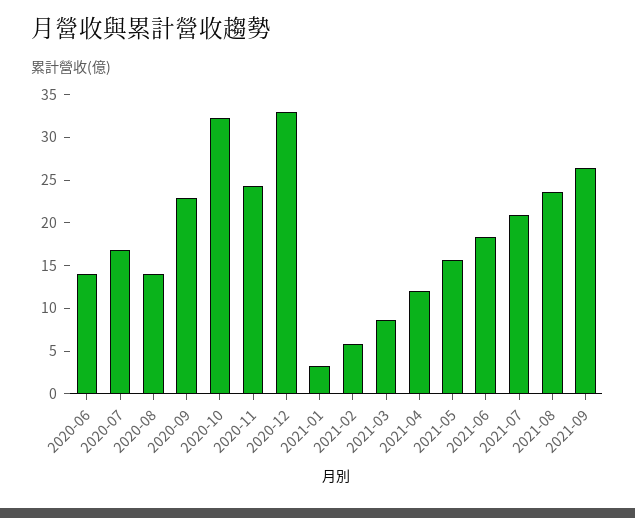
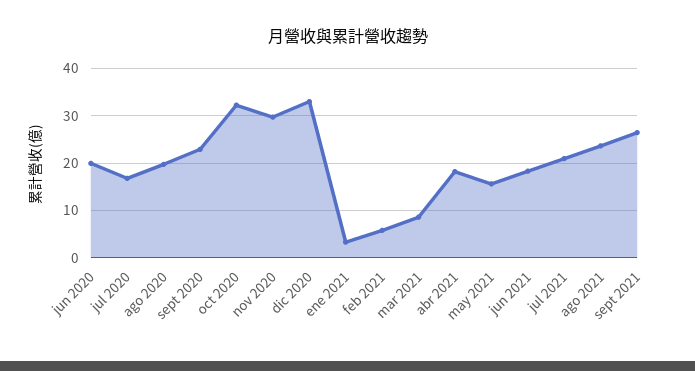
2020-06: 14 -> 20
2020-08: 14 -> 20
2020-11: 24 -> 30
2021-04: 12 -> 18

